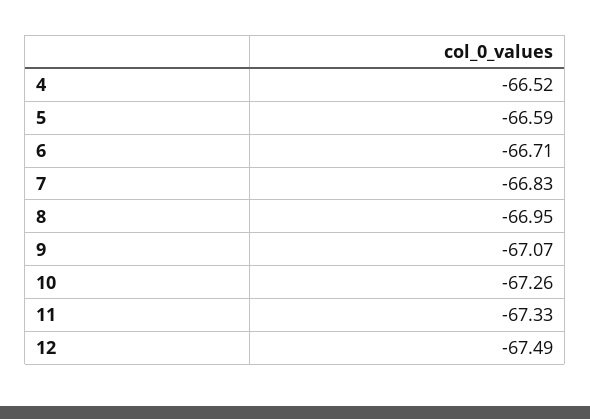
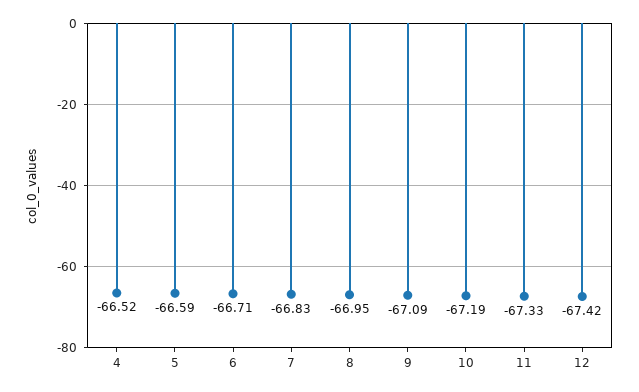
9: -67.07 -> -67.09
10: -67.26 -> -67.19
12: -67.49 -> -67.42

